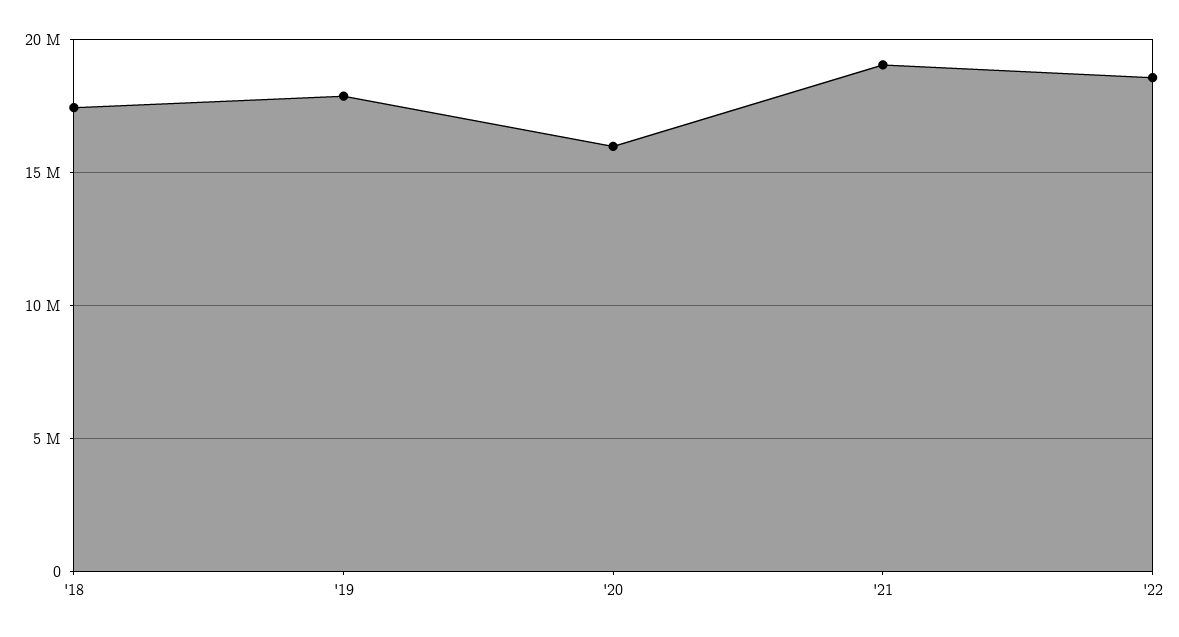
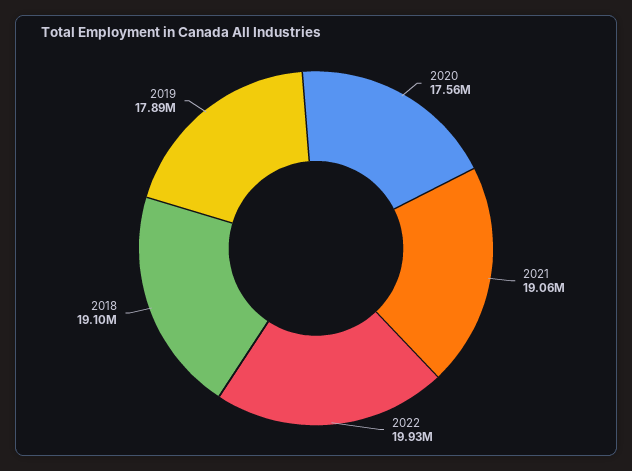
'18: 17500000 -> 19100000
'20: 16000000 -> 17560000
'22: 18500000 -> 19930000

